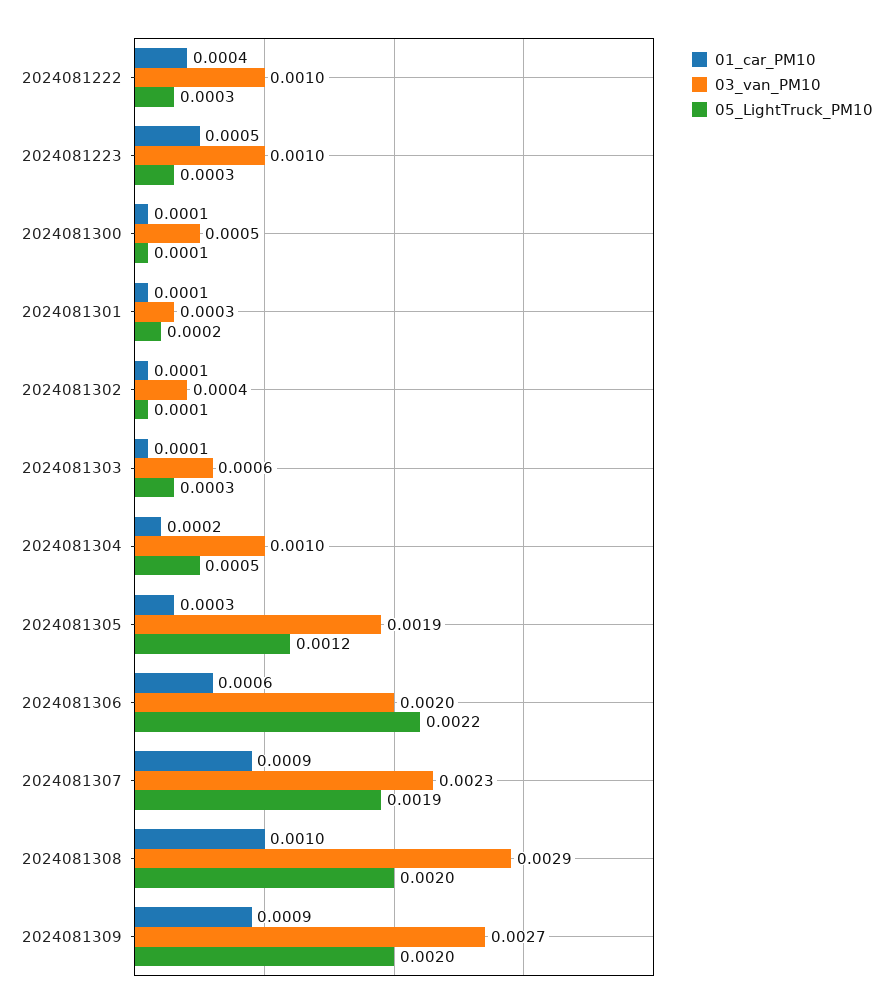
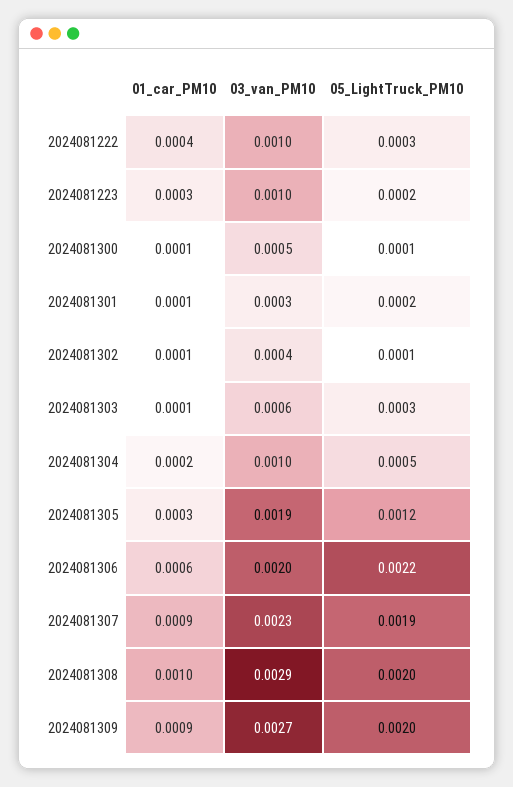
01_car_PM10, 2024081223: 0.0005 -> 0.0003
05_LightTruck_PM10, 2024081223: 0.0003 -> 0.0002

